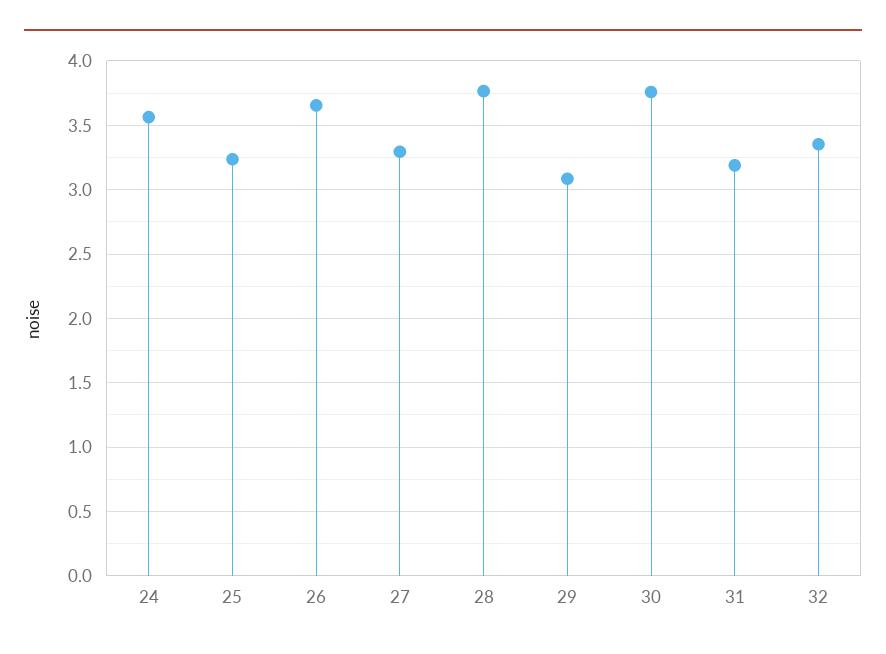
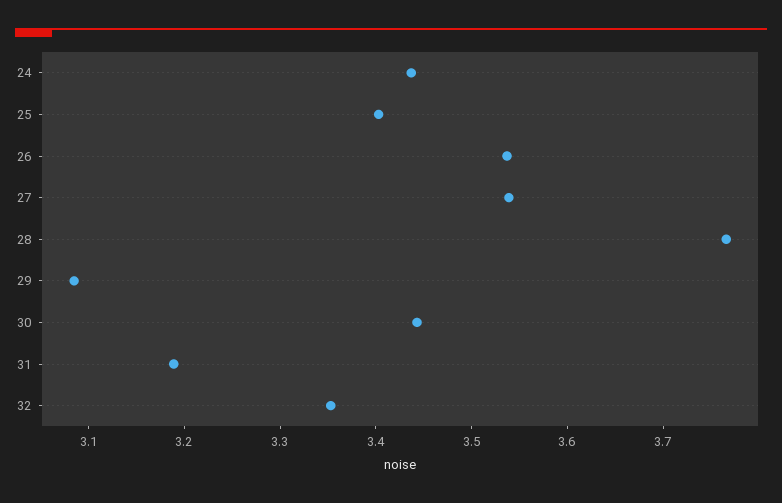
24: 3.55 -> 3.44
25: 3.25 -> 3.4
26: 3.65 -> 3.54
27: 3.3 -> 3.54
30: 3.75 -> 3.44

